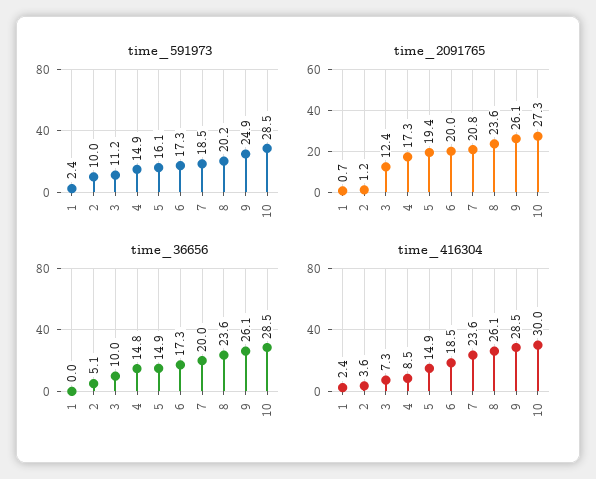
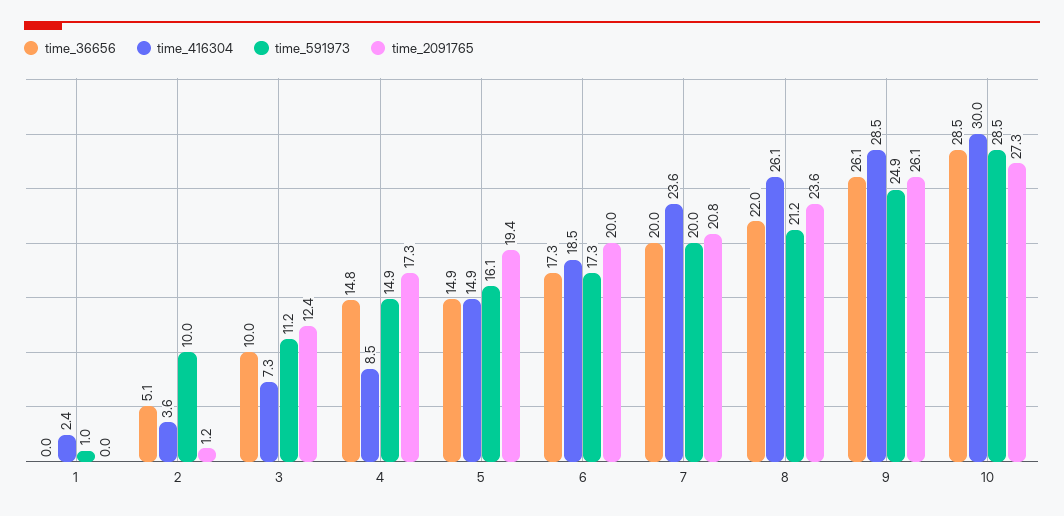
time_591973, 1: 2.4 -> 1
time_591973, 7: 18.5 -> 20
time_591973, 8: 20.2 -> 21.2
time_2091765, 1: 0.7 -> 0
time_36656, 8: 23.6 -> 22

